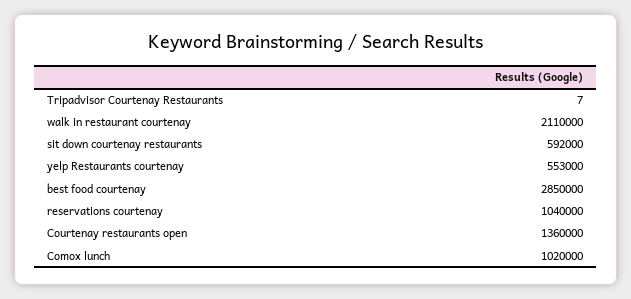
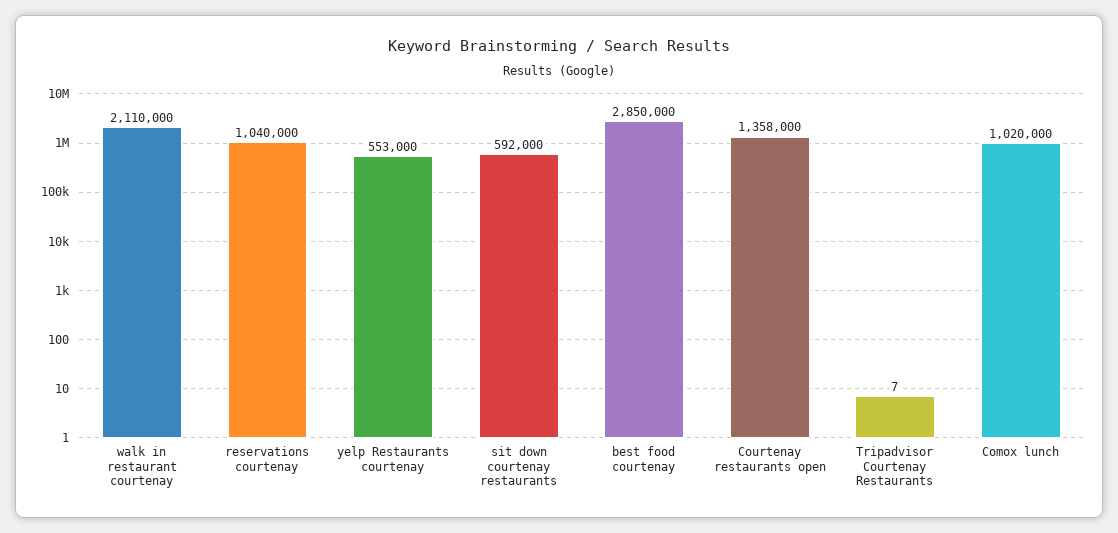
Courtenay restaurants open: 1360000 -> 1358000

